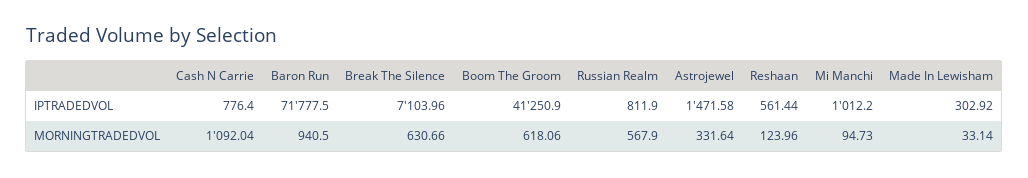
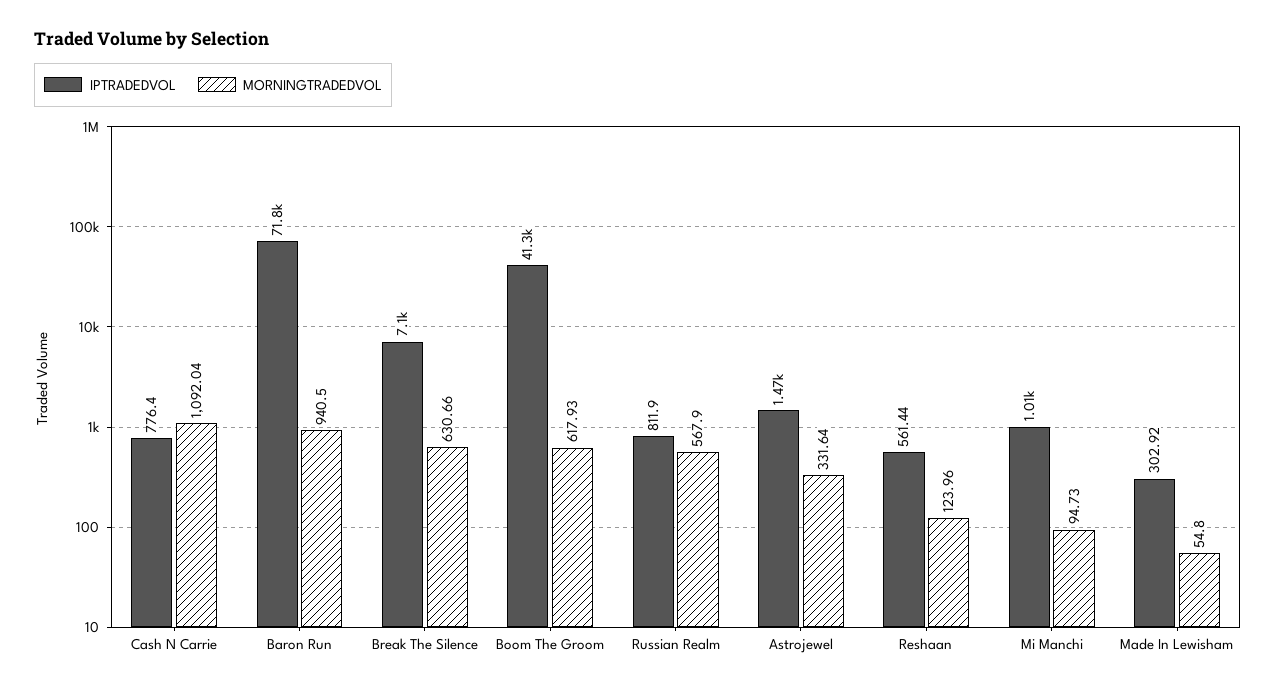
MORNINGTRADEDVOL, Boom The Groom: 618.06 -> 617.93
MORNINGTRADEDVOL, Made In Lewisham: 33.14 -> 54.8

